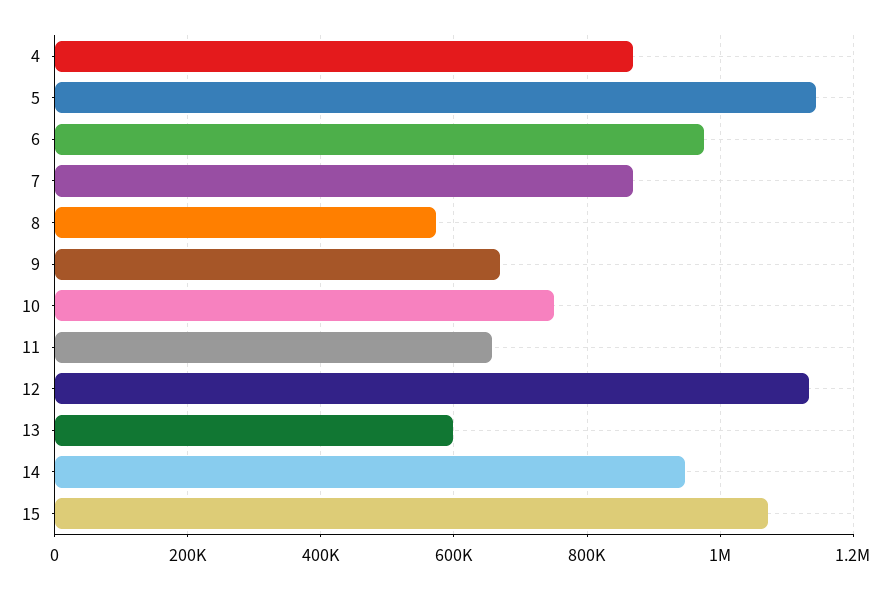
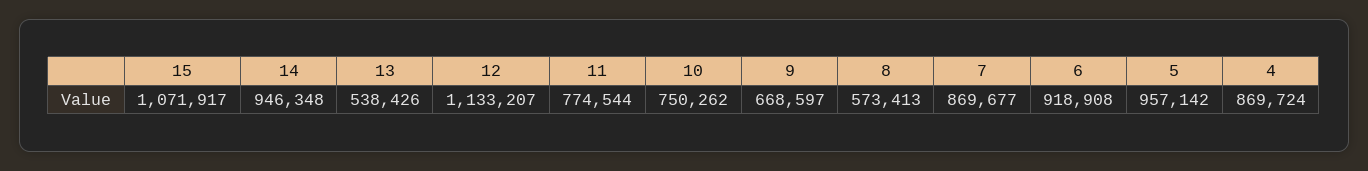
5: 1140000 -> 957142
6: 980000 -> 918908
11: 660000 -> 774544
13: 600000 -> 538426

